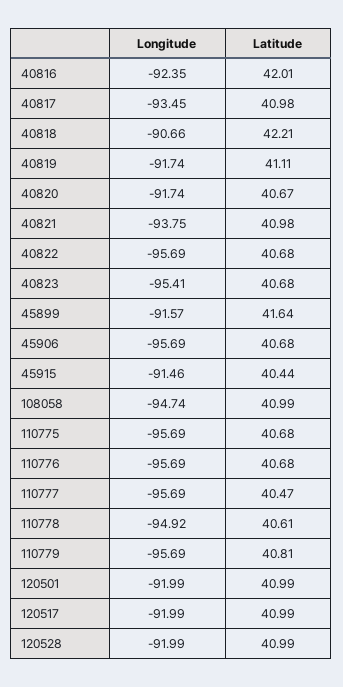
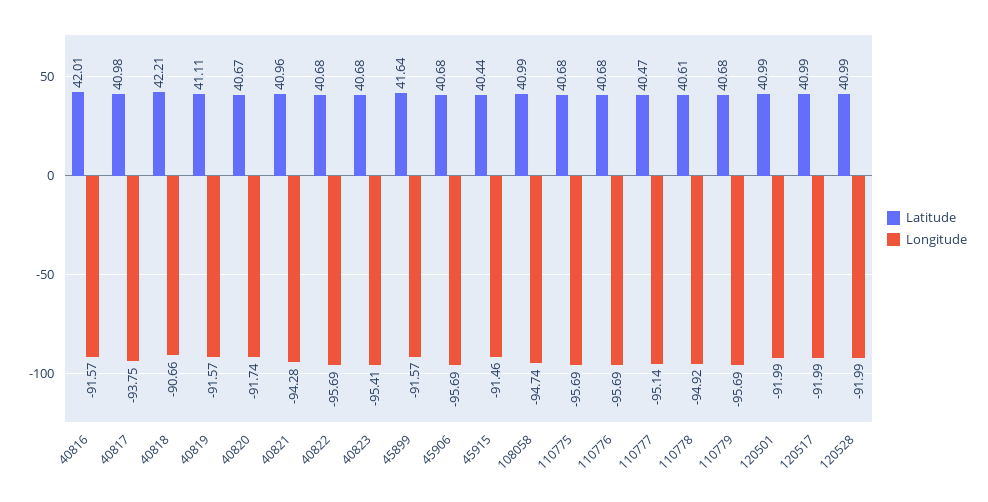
Longitude, 40816: -92.35 -> -91.57
Longitude, 40817: -93.45 -> -93.75
Longitude, 40819: -91.74 -> -91.57
Longitude, 40821: -93.75 -> -94.28
Latitude, 40821: 40.98 -> 40.96
Longitude, 110777: -95.69 -> -95.14
Latitude, 110779: 40.81 -> 40.68

